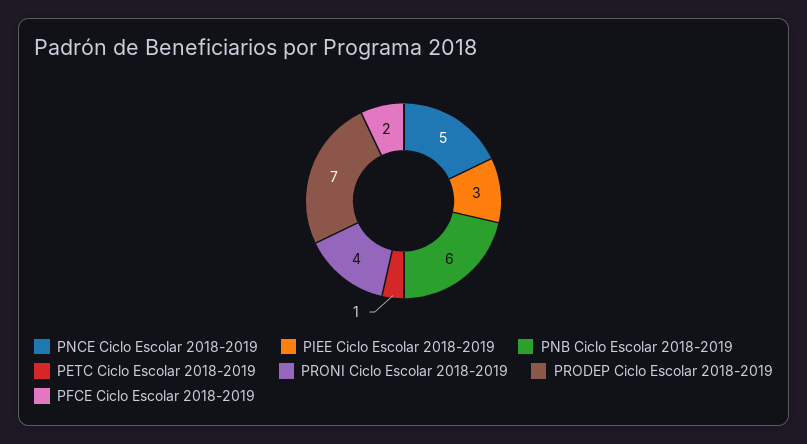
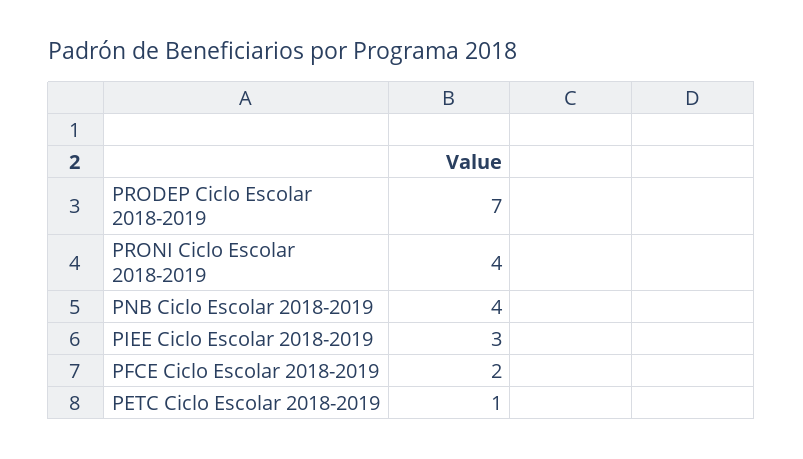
PNCE Ciclo Escolar 2018-2019: 5 -> none
PNB Ciclo Escolar 2018-2019: 6 -> 4

